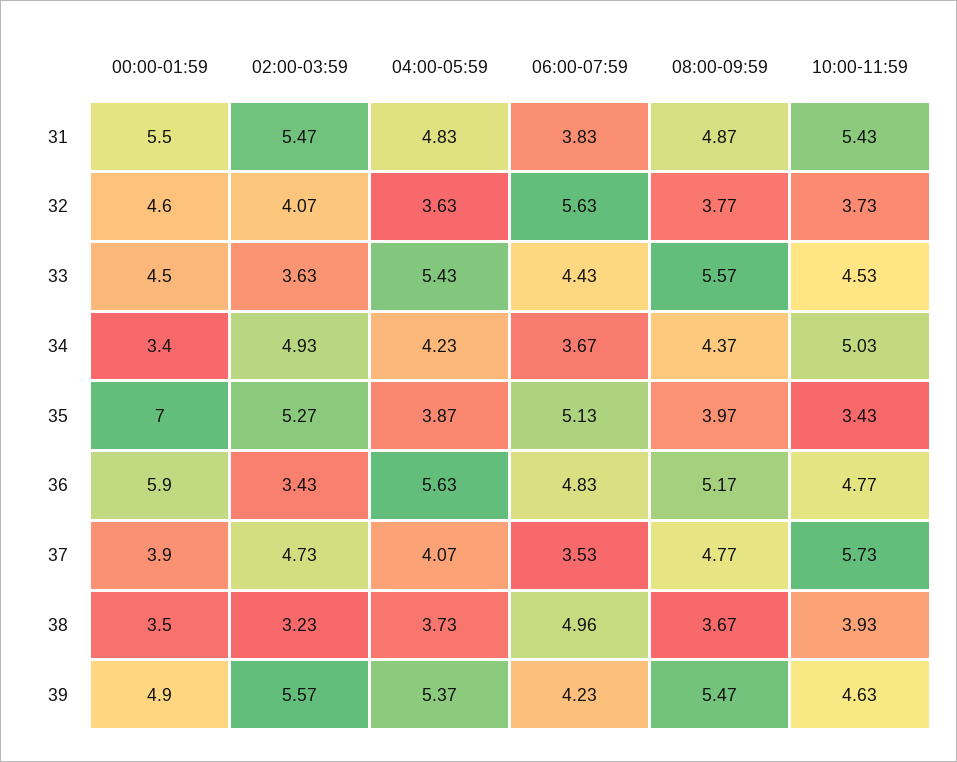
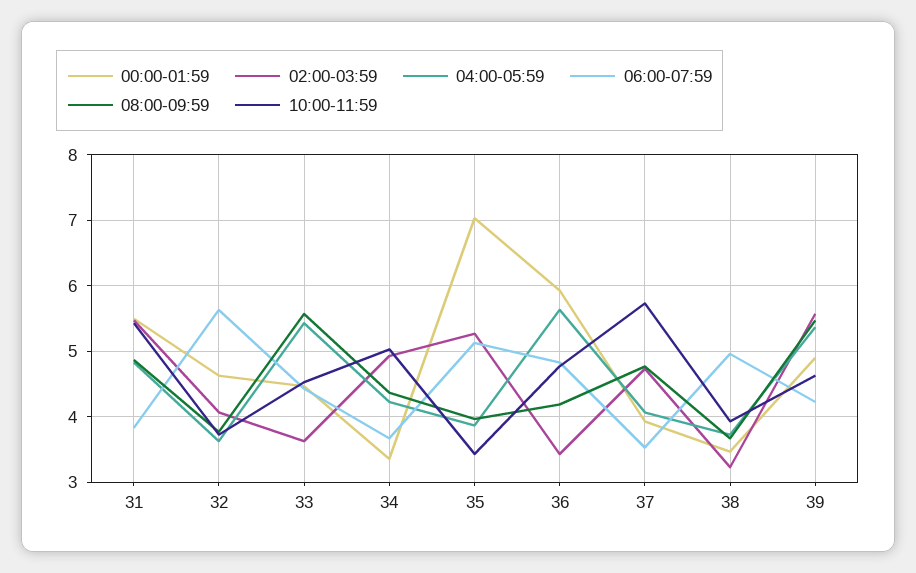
08:00-09:59, 36: 5.17 -> 4.2

